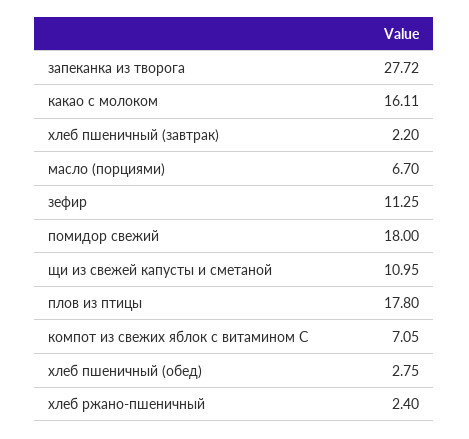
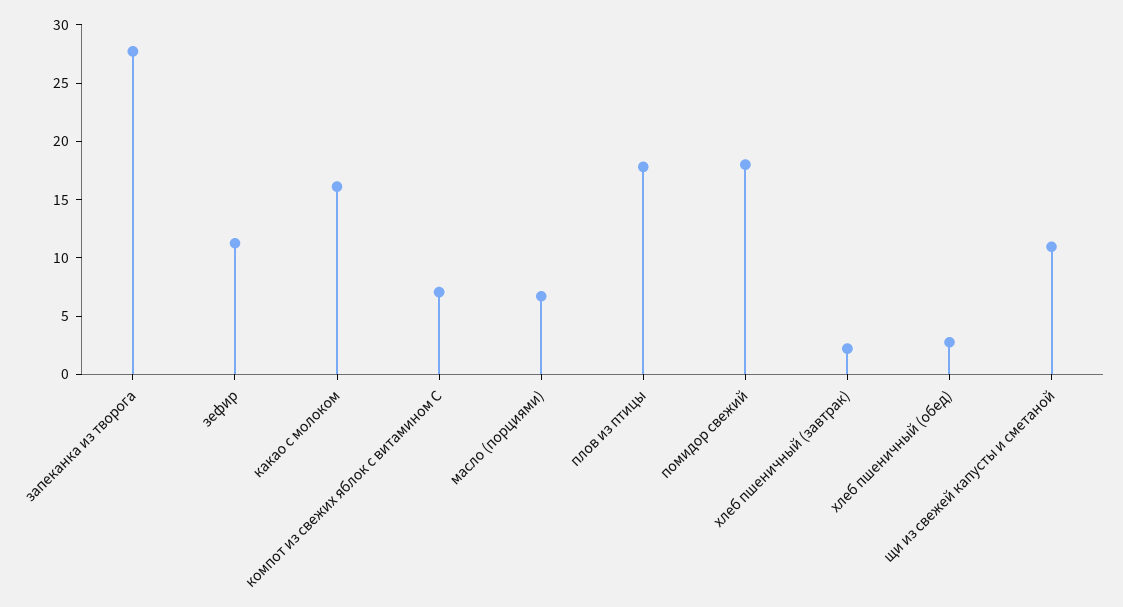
хлеб ржано-пшеничный: 2.4 -> none

